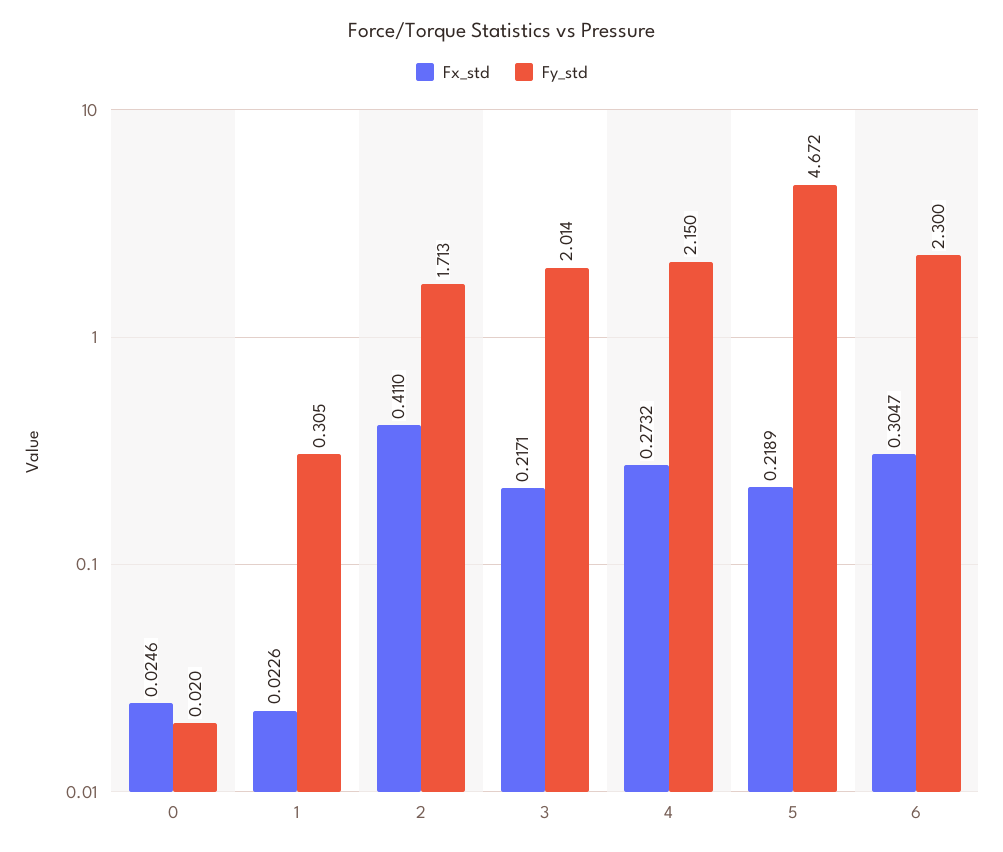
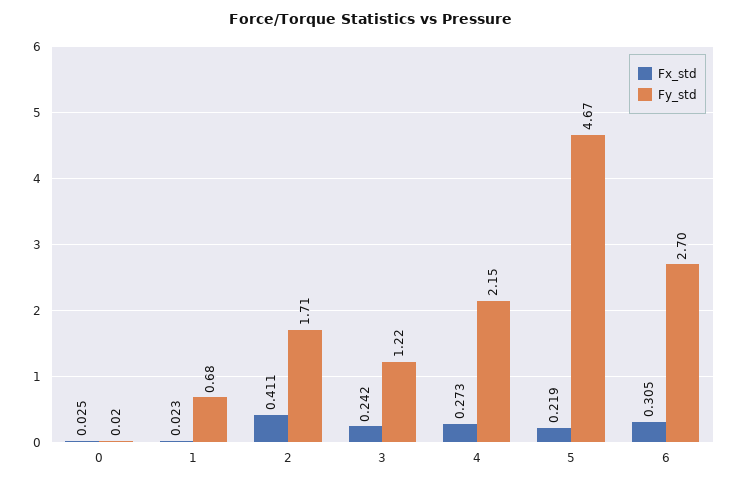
Fy_std, 1: 0.305 -> 0.68
Fx_std, 3: 0.2171 -> 0.242
Fy_std, 3: 2.014 -> 1.22
Fy_std, 6: 2.3 -> 2.7

